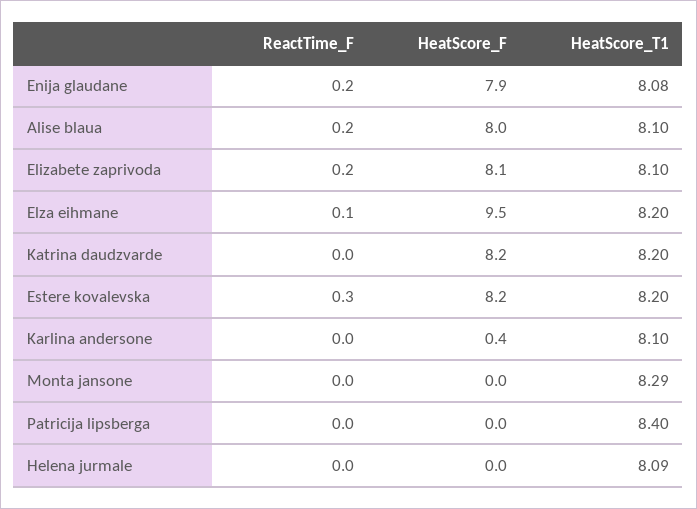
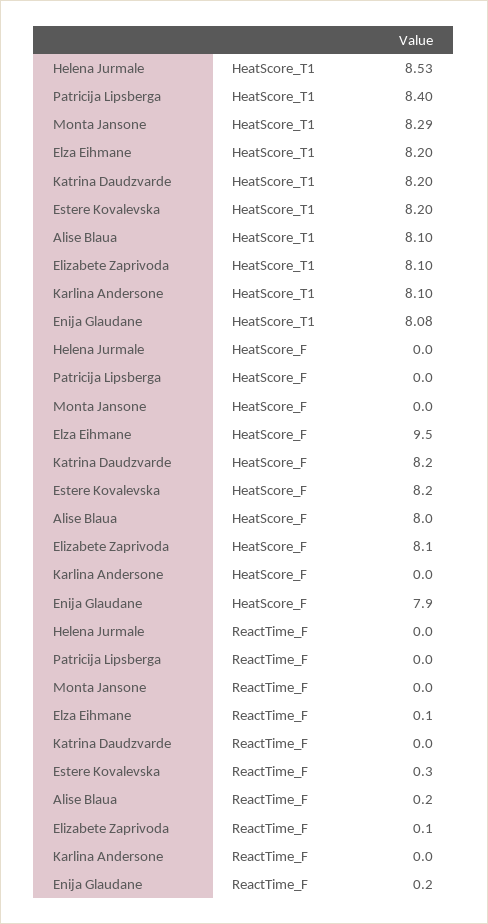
ReactTime_F, Elizabete zaprivoda: 0.2 -> 0.1
HeatScore_F, Karlina andersone: 0.4 -> 0
HeatScore_T1, Helena jurmale: 8.09 -> 8.53

